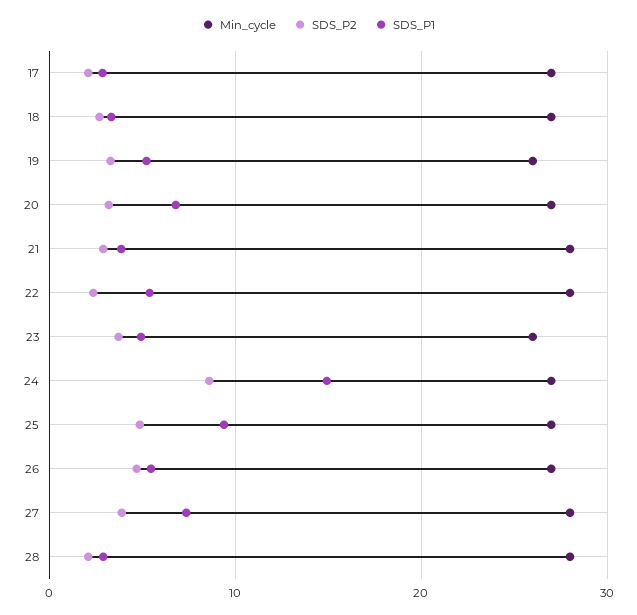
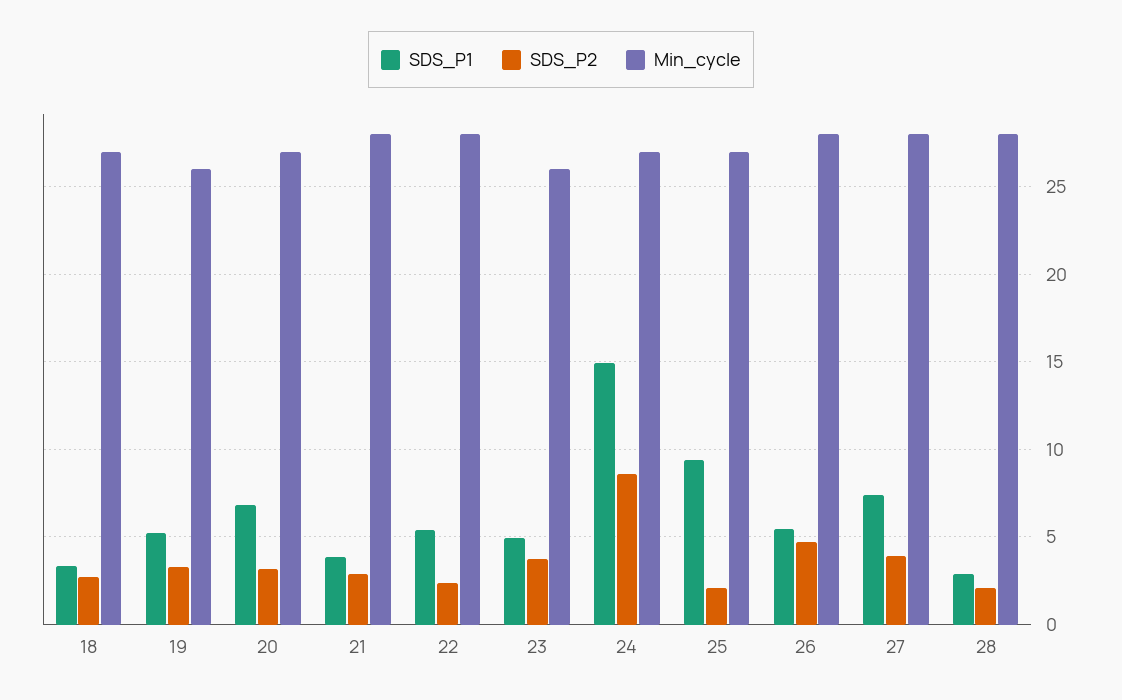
Min_cycle, 17: 27 -> none
SDS_P2, 17: 2 -> none
SDS_P1, 17: 3 -> none
SDS_P2, 25: 5 -> 2
Min_cycle, 26: 27 -> 28

